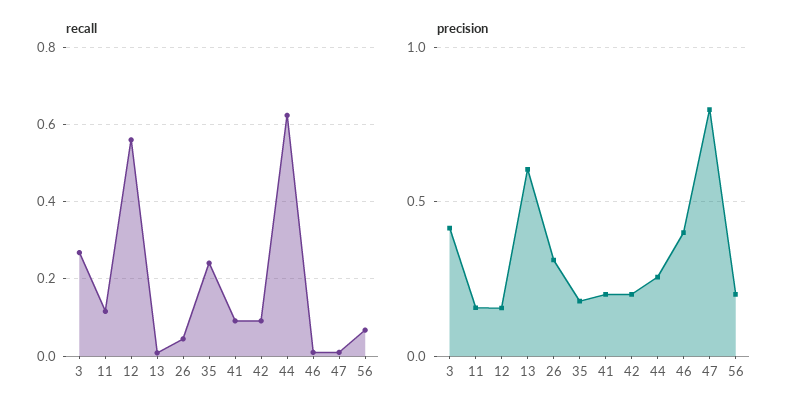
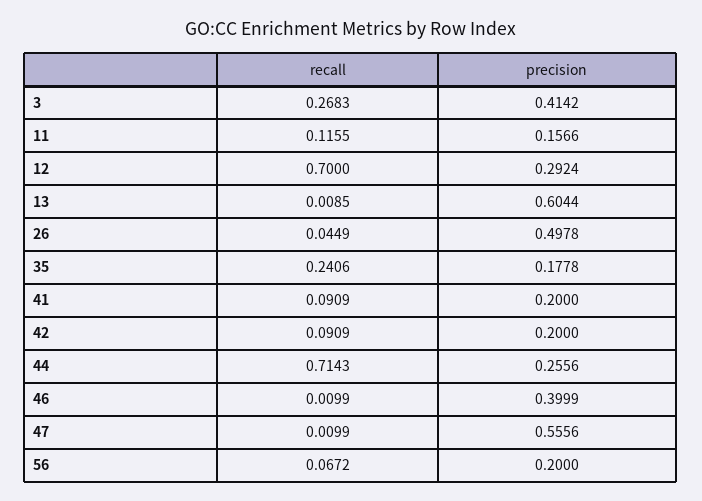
recall, 12: 0.56 -> 0.7
recall, 44: 0.62 -> 0.7143
precision, 12: 0.15 -> 0.2924
precision, 26: 0.3 -> 0.4978
precision, 47: 0.8 -> 0.5556

